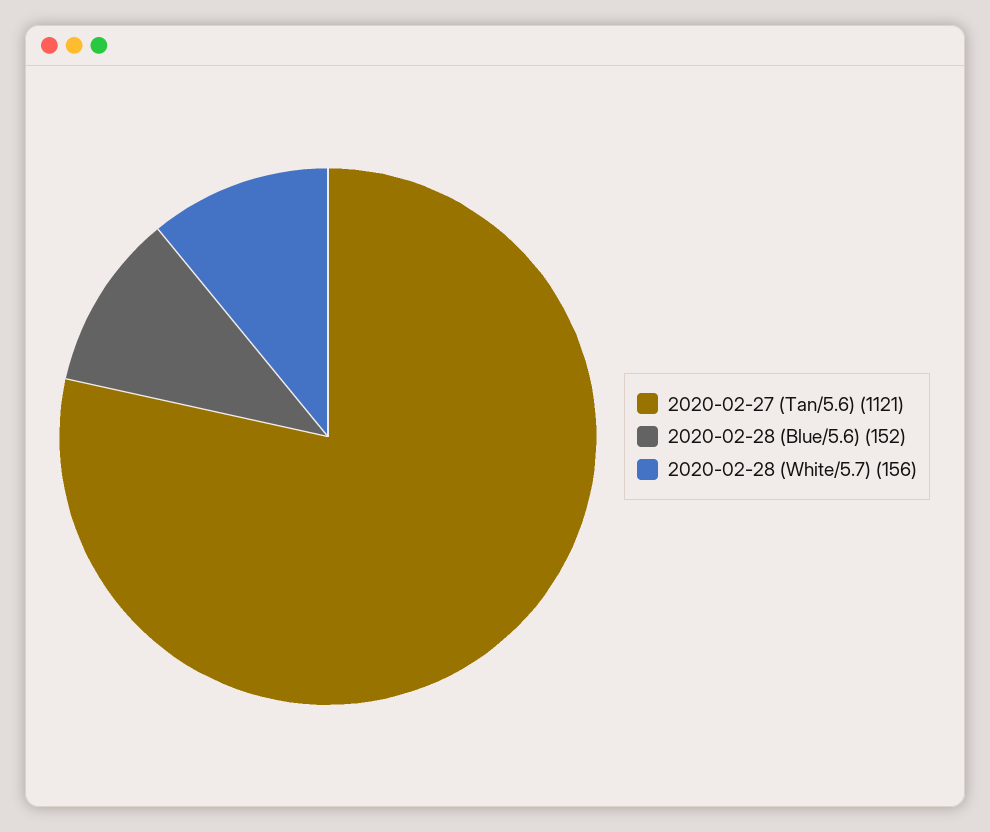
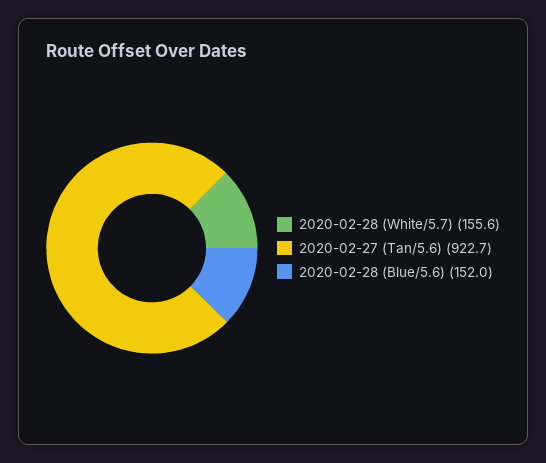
2020-02-27 (Tan/5.6): 1121 -> 922.7

